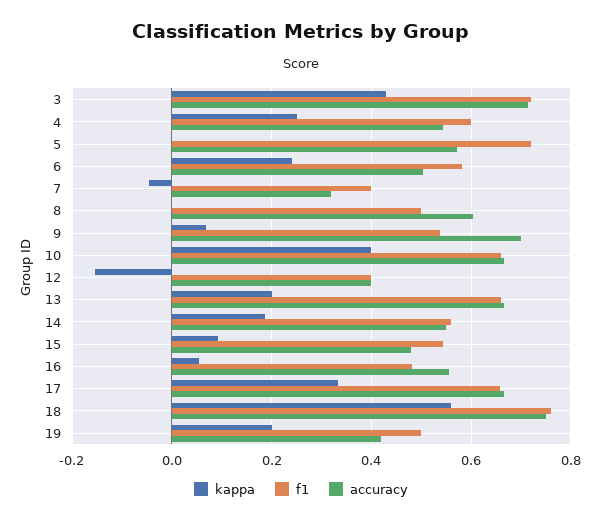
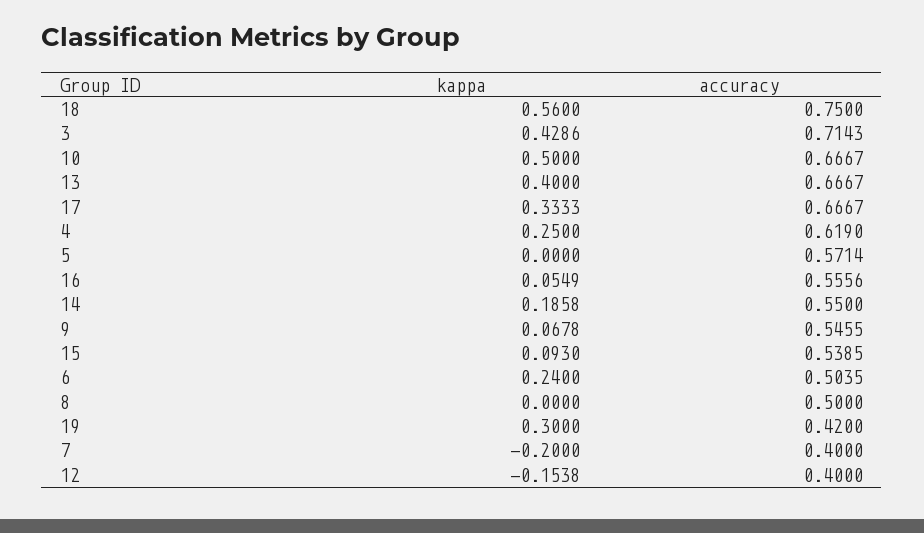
f1, 3: 0.72 -> none
f1, 4: 0.6 -> none
accuracy, 4: 0.54 -> 0.619
f1, 5: 0.72 -> none
f1, 6: 0.58 -> none
kappa, 7: -0.04 -> -0.2
f1, 7: 0.4 -> none
accuracy, 7: 0.32 -> 0.4
f1, 8: 0.5 -> none
accuracy, 8: 0.6 -> 0.5
f1, 9: 0.54 -> none
accuracy, 9: 0.7 -> 0.5455
kappa, 10: 0.4 -> 0.5
f1, 10: 0.66 -> none
f1, 12: 0.4 -> none
kappa, 13: 0.2 -> 0.4
f1, 13: 0.66 -> none
f1, 14: 0.56 -> none
f1, 15: 0.54 -> none
accuracy, 15: 0.48 -> 0.5385
f1, 16: 0.48 -> none
f1, 17: 0.66 -> none
f1, 18: 0.76 -> none
kappa, 19: 0.2 -> 0.3
f1, 19: 0.5 -> none

